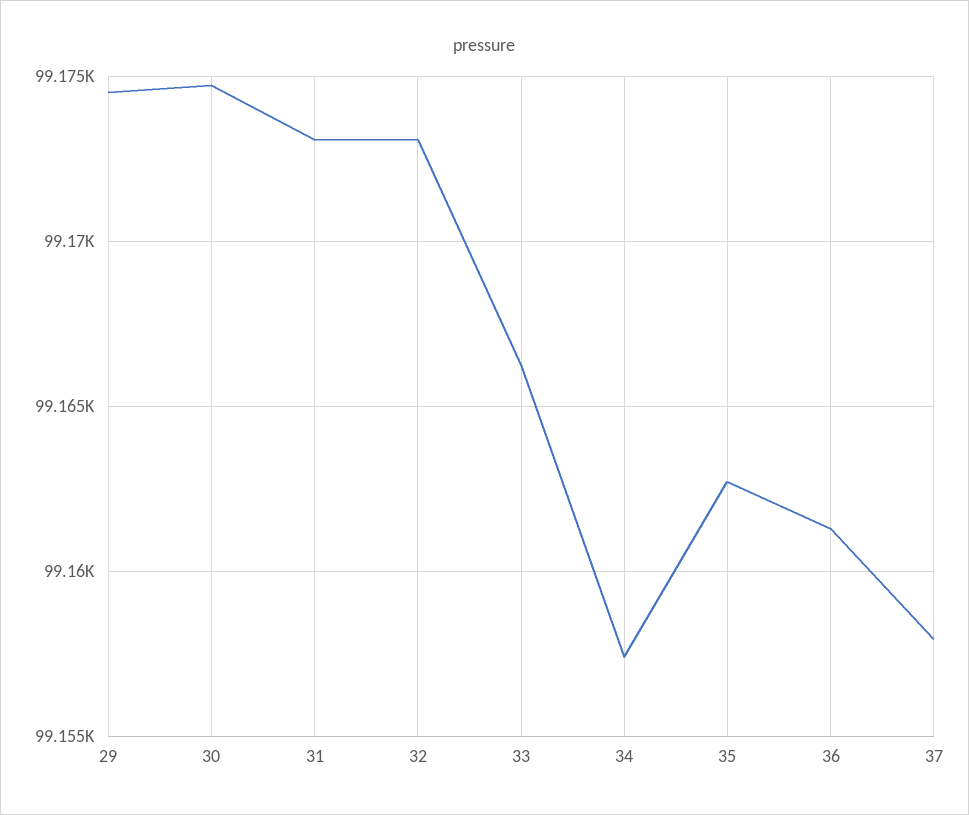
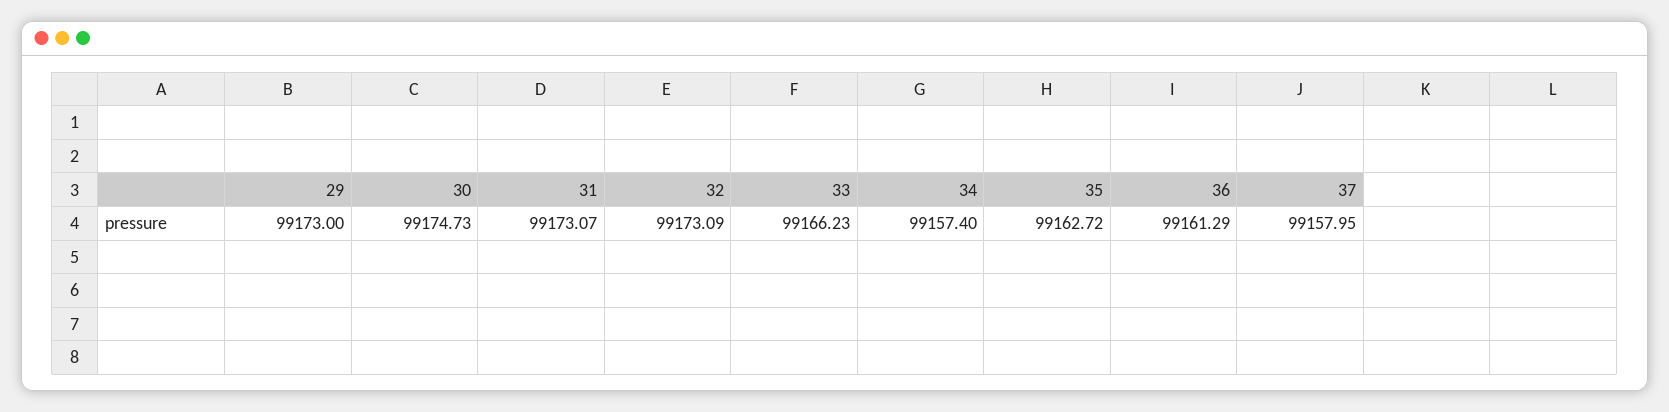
29: 99174.5 -> 99173

